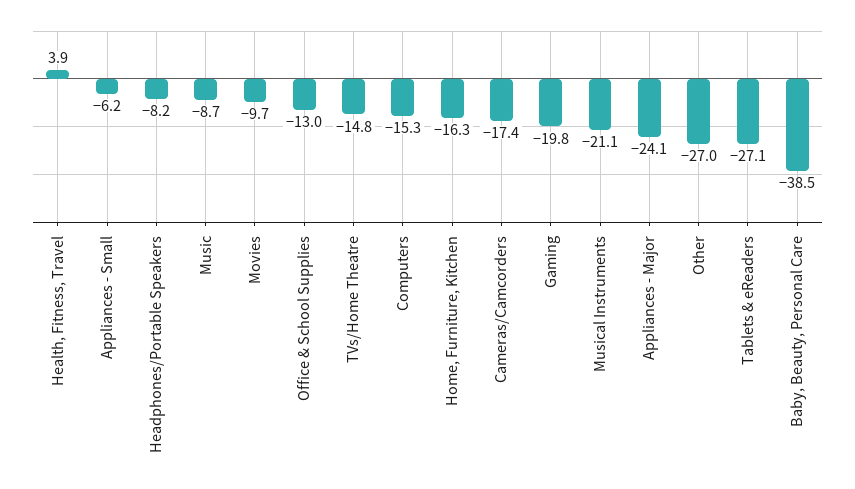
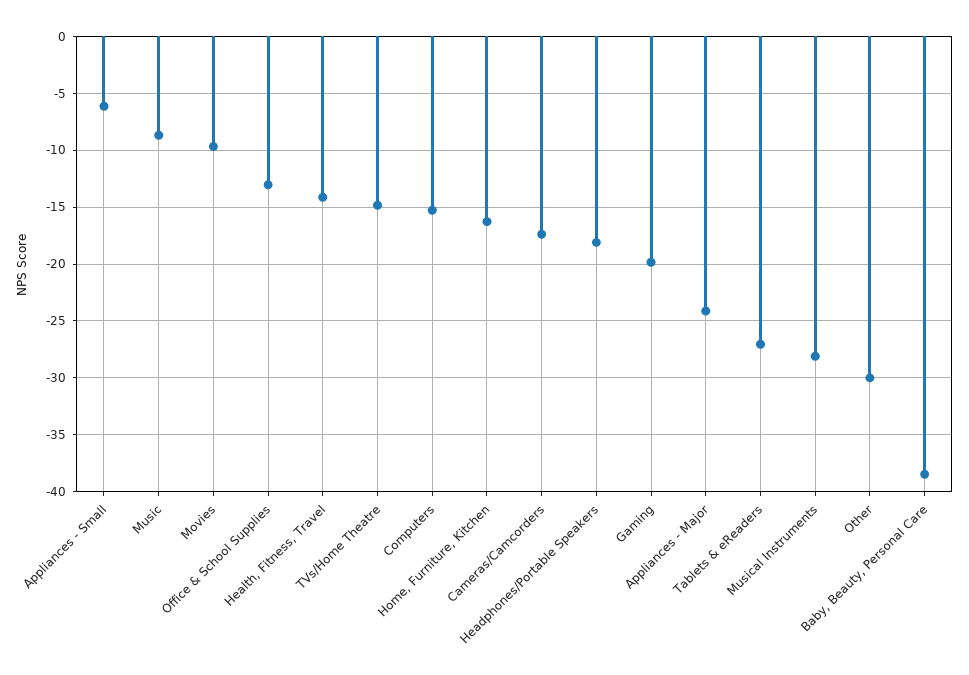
Health, Fitness, Travel: 3.9 -> -14
Headphones/Portable Speakers: -8.2 -> -18
Musical Instruments: -21.1 -> -28
Other: -27 -> -30

